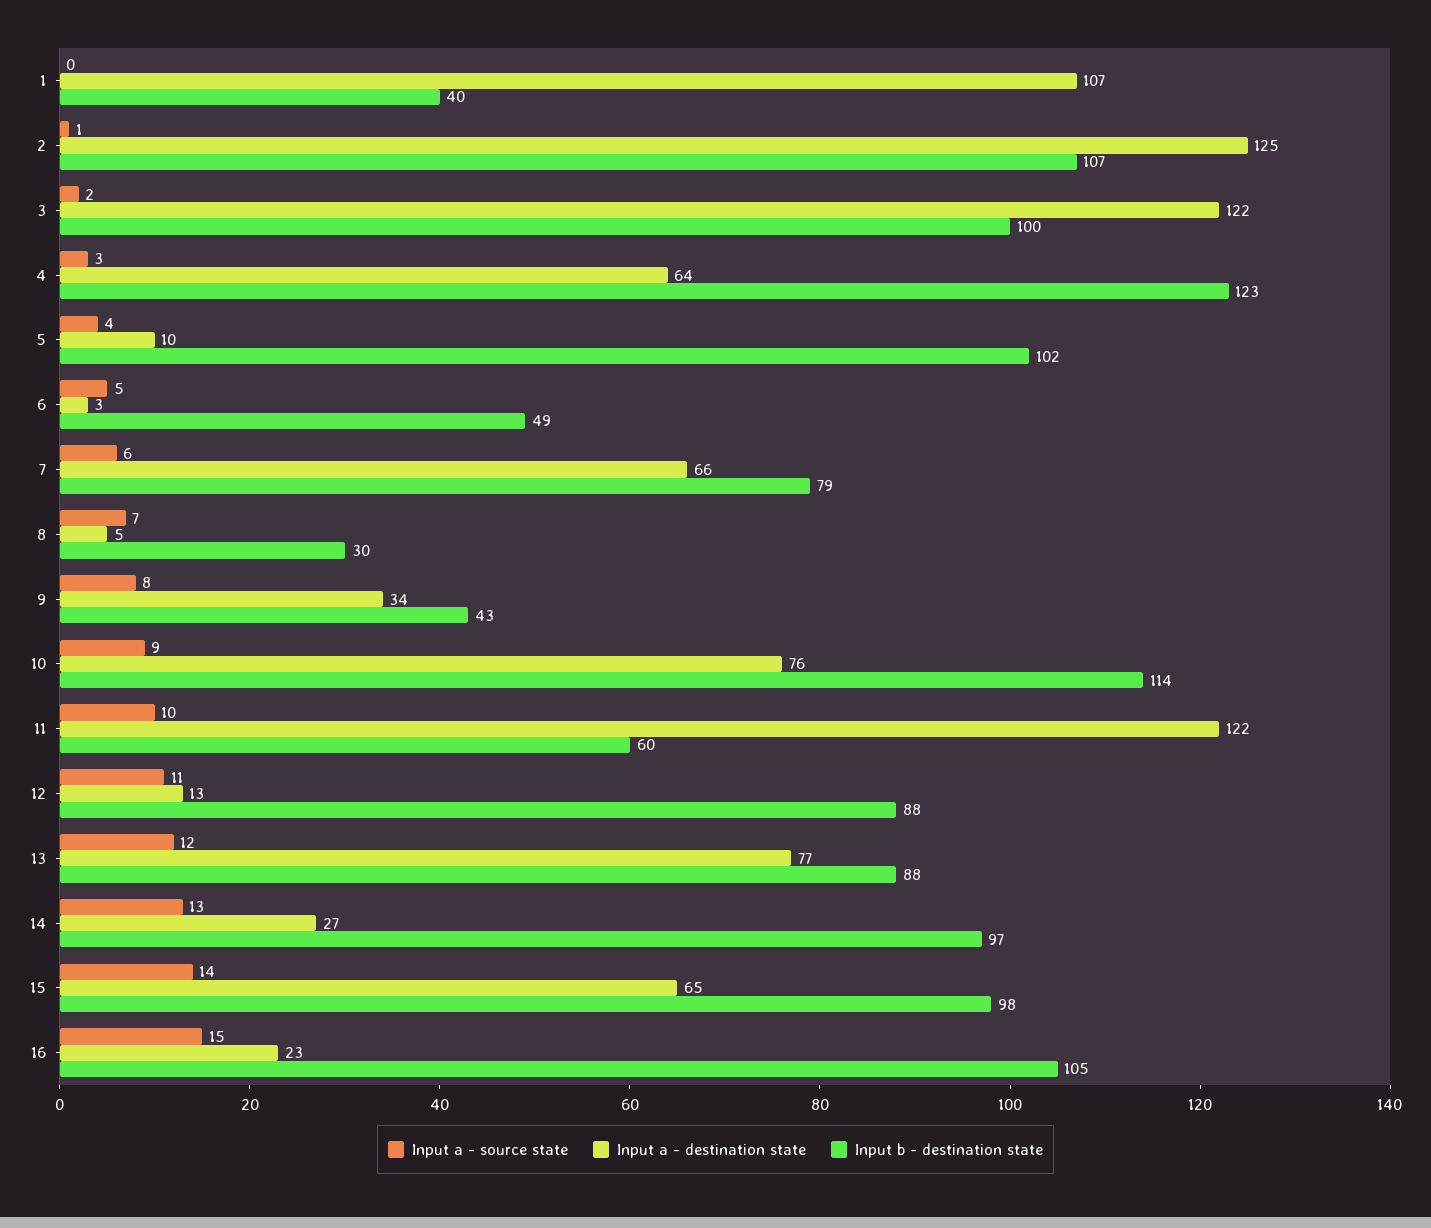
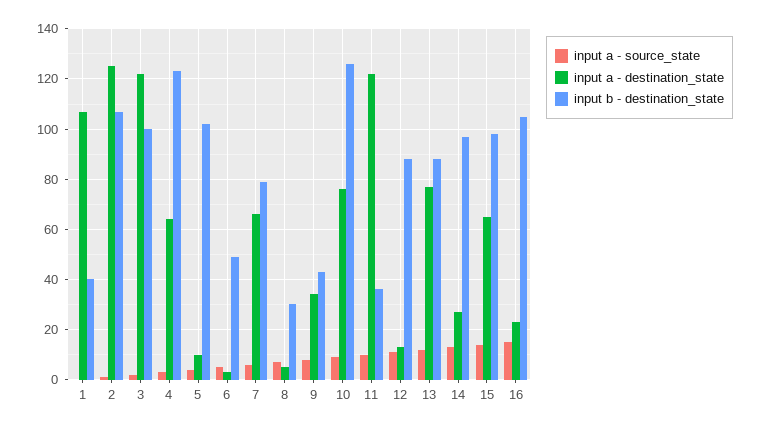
Input b - destination state, 10: 114 -> 125
Input b - destination state, 11: 60 -> 35

